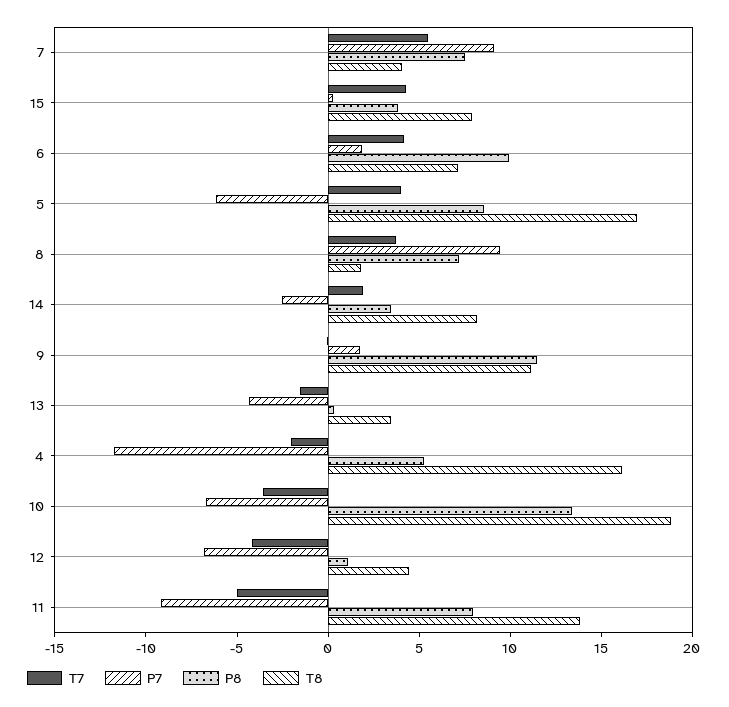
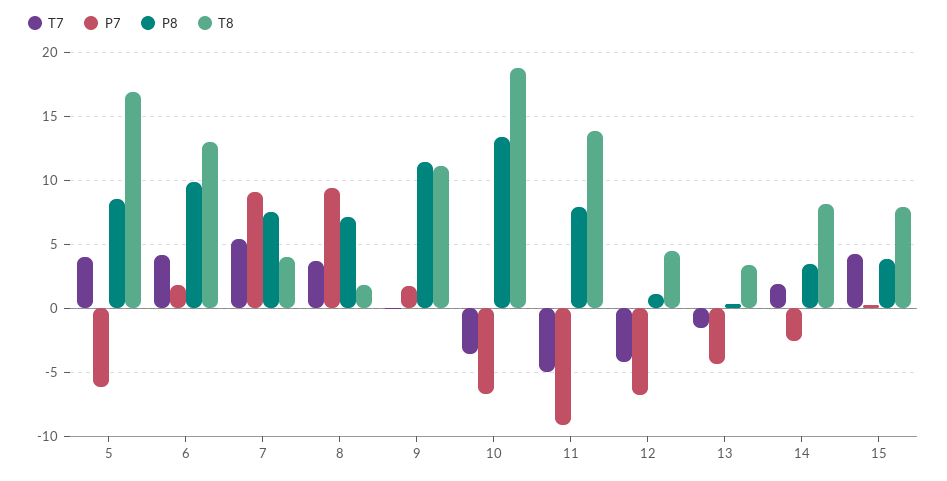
T8, 6: 7 -> 13
T7, 4: -2 -> none
P7, 4: -12 -> none
P8, 4: 5 -> none
T8, 4: 16 -> none

